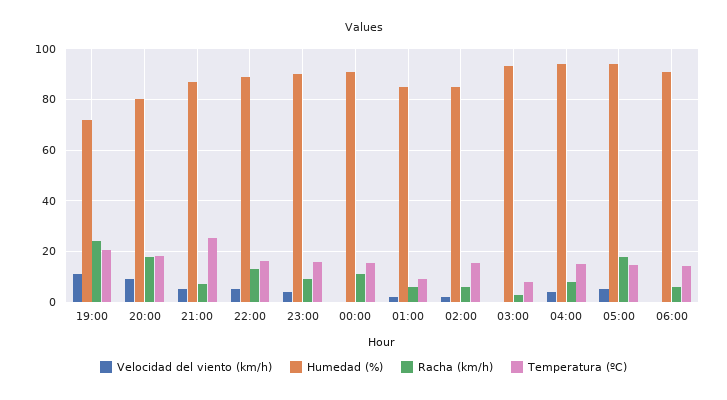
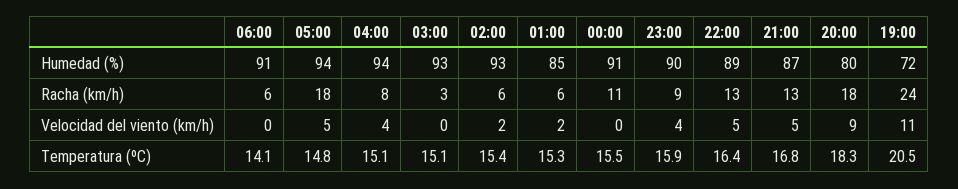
Racha (km/h), 21:00: 7.5 -> 13
Temperatura (ºC), 21:00: 25 -> 16.8
Temperatura (ºC), 01:00: 10 -> 15.3
Humedad (%), 02:00: 85 -> 93
Temperatura (ºC), 03:00: 7.5 -> 15.1

